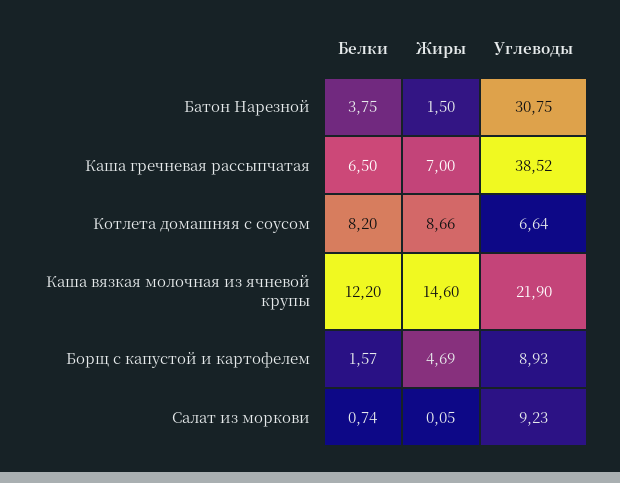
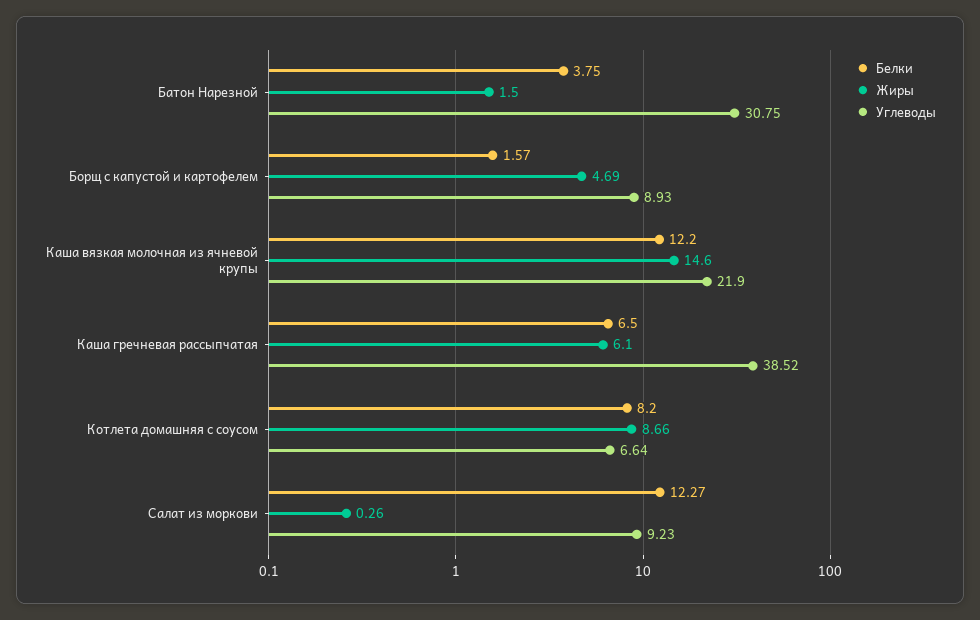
Жиры, Каша гречневая рассыпчатая: 7 -> 6.1
Белки, Салат из моркови: 0.74 -> 12.27
Жиры, Салат из моркови: 0.05 -> 0.26

